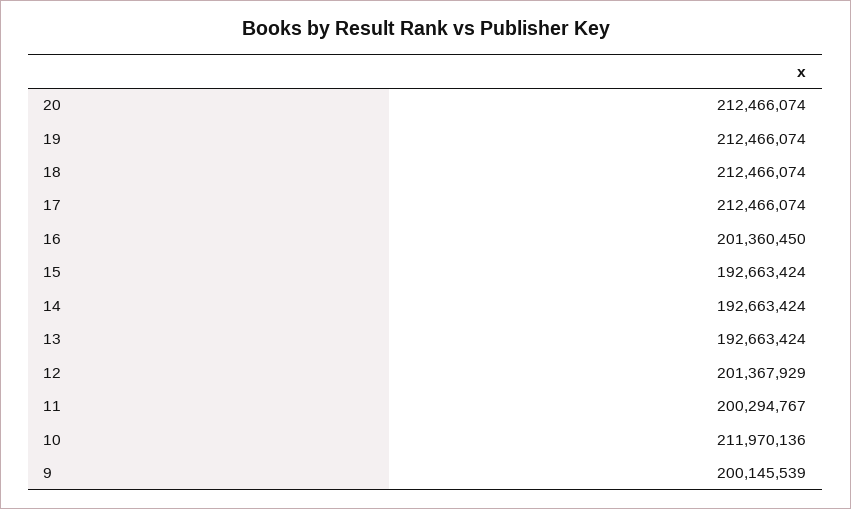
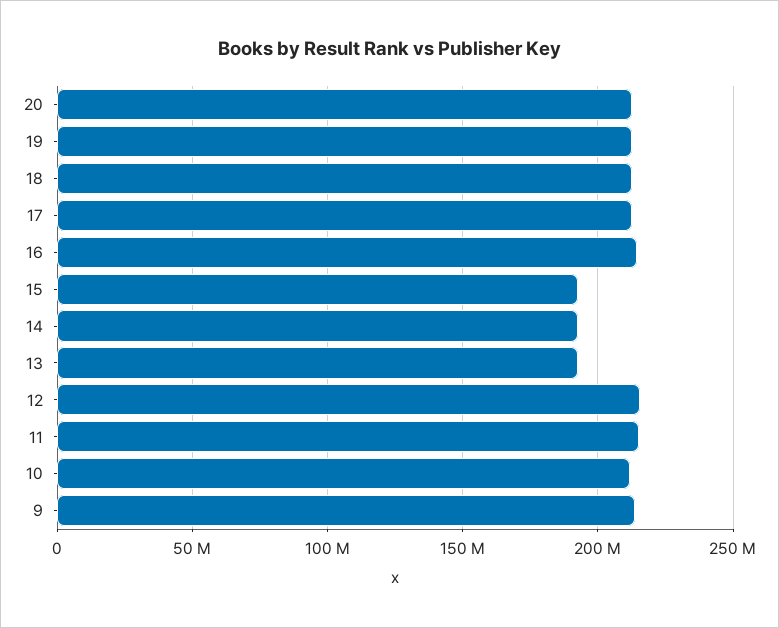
16: 201360450 -> 215000000
12: 201367929 -> 215000000
11: 200294767 -> 215000000
9: 200145539 -> 215000000

